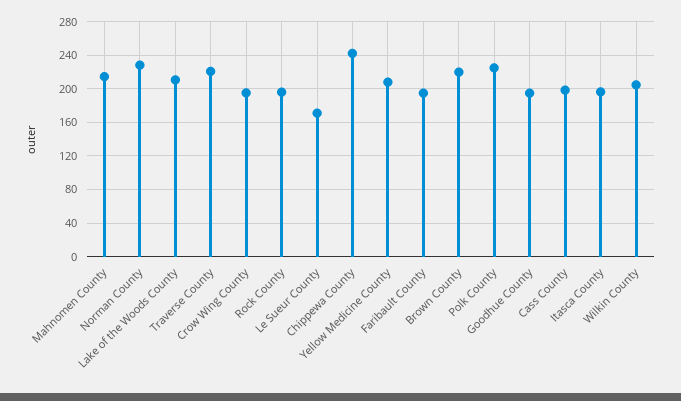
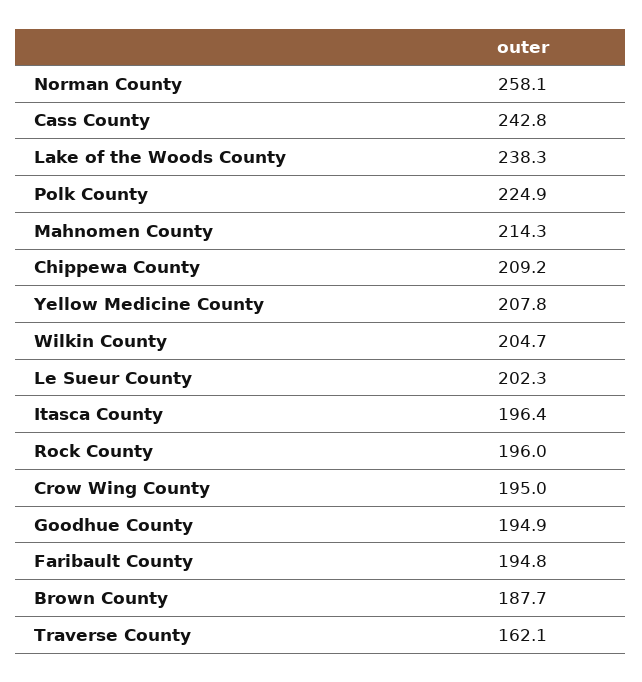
Norman County: 230 -> 258.1
Lake of the Woods County: 210 -> 238.3
Traverse County: 220 -> 162.1
Le Sueur County: 170 -> 202.3
Chippewa County: 240 -> 209.2
Brown County: 220 -> 187.7
Cass County: 200 -> 242.8

